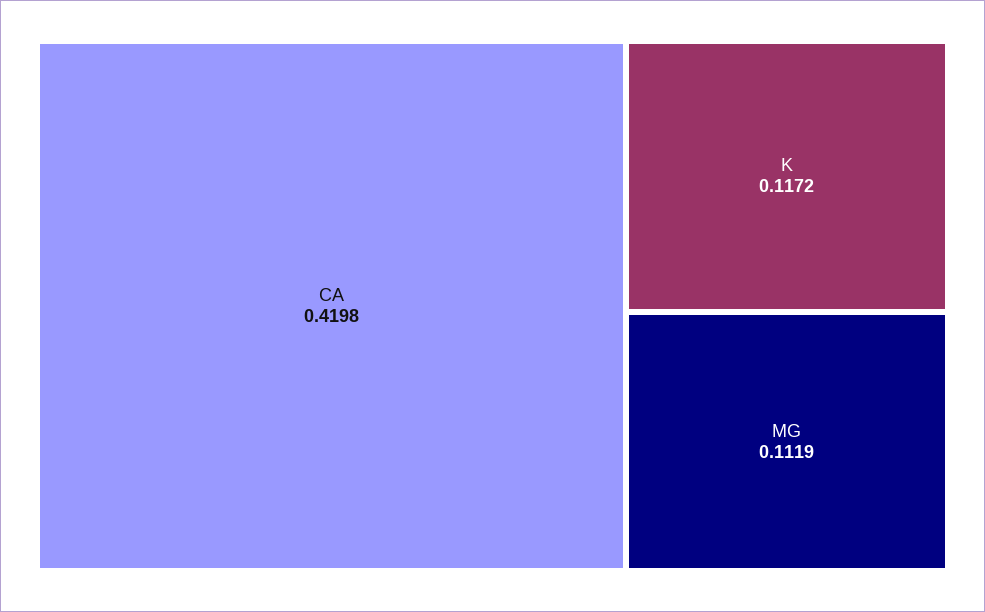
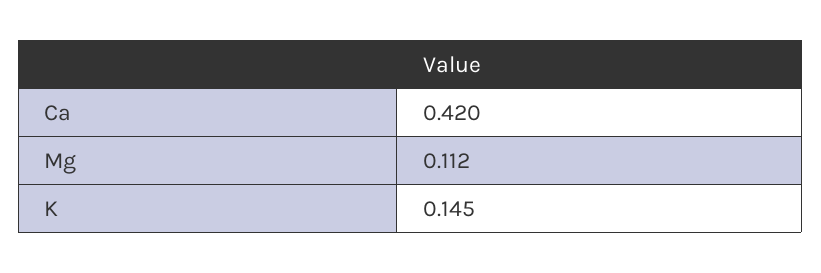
K: 0.1172 -> 0.145

